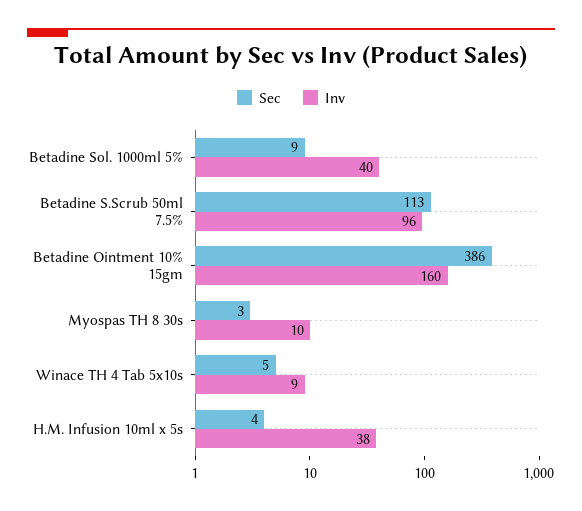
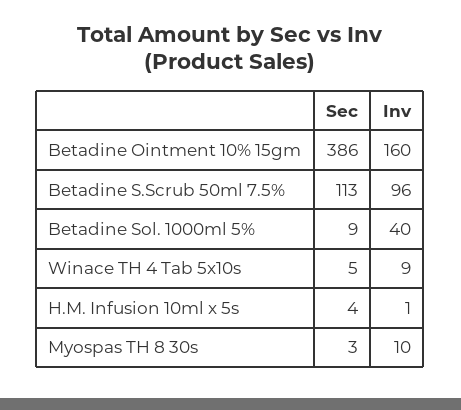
Inv, H.M. Infusion 10ml x 5s: 38 -> 1

